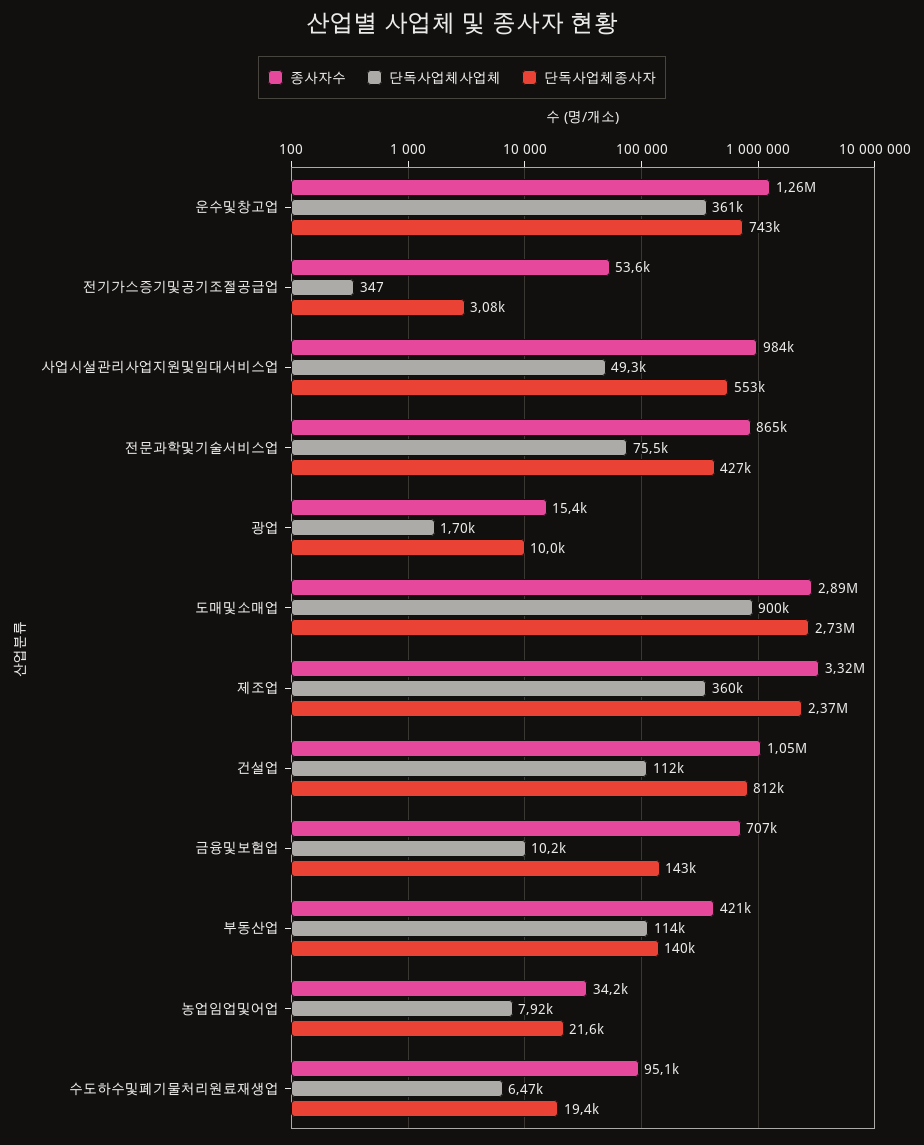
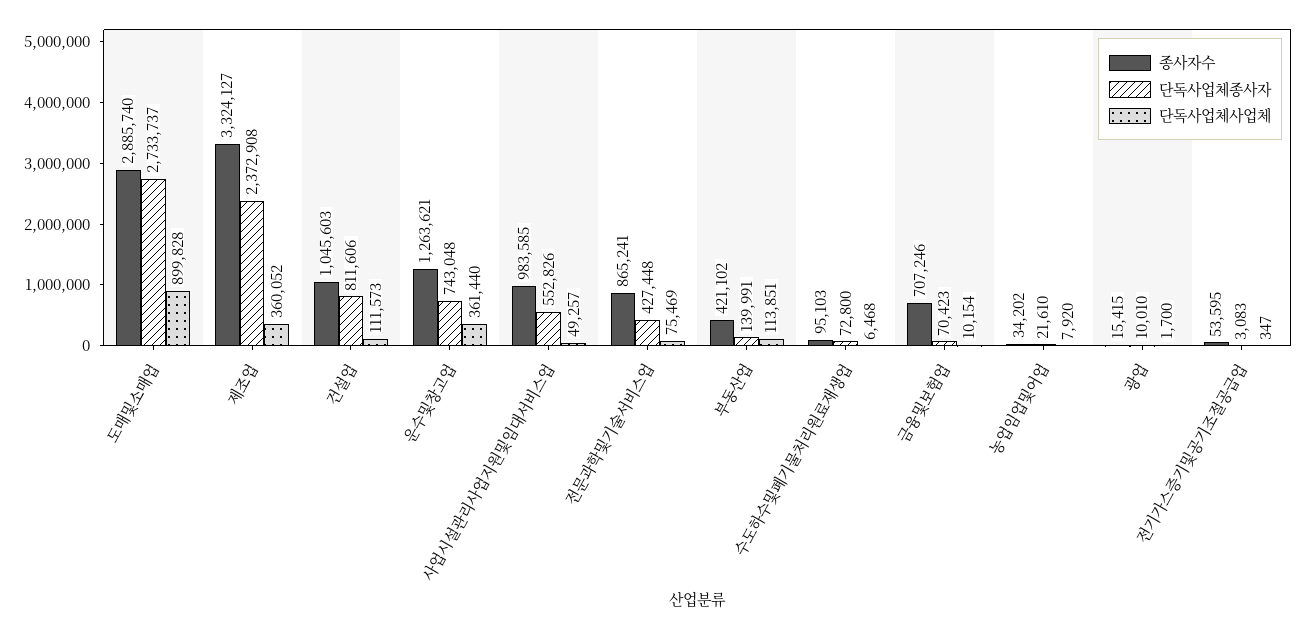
단독사업체종사자, 금융및보험업: 143000 -> 70423
단독사업체종사자, 수도하수및폐기물처리원료재생업: 19400 -> 72800

